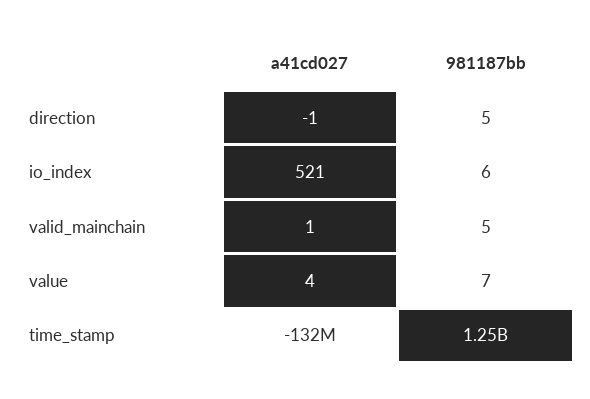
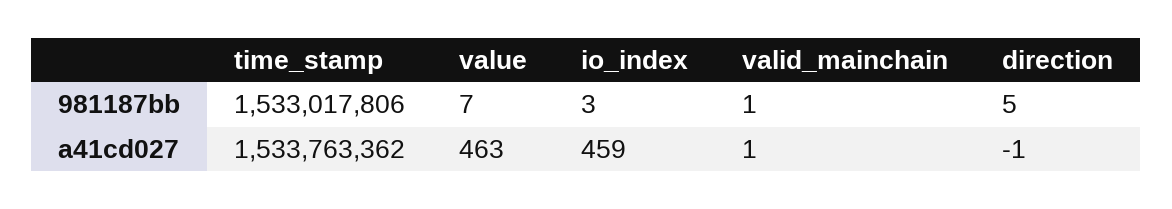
a41cd027, io_index: 521 -> 459
981187bb, io_index: 6 -> 3
981187bb, valid_mainchain: 5 -> 1
a41cd027, value: 4 -> 463
a41cd027, time_stamp: -132000000 -> 1533763362
981187bb, time_stamp: 1250000000 -> 1533017806

